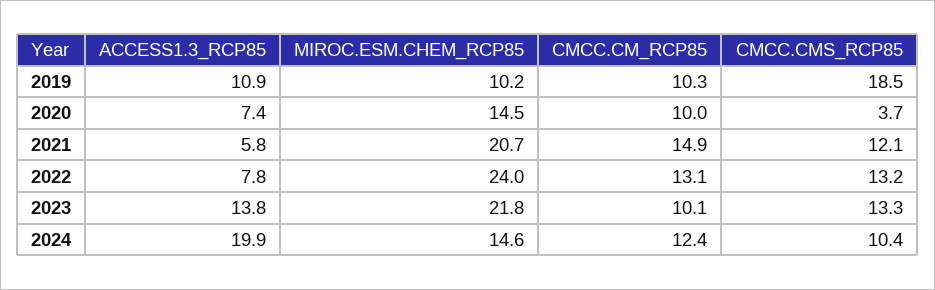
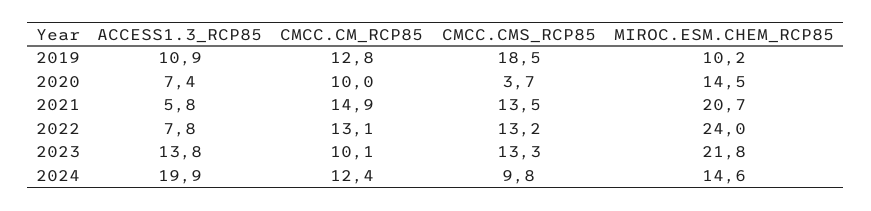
CMCC.CM_RCP85, 2019: 10.3 -> 12.8
CMCC.CMS_RCP85, 2021: 12.1 -> 13.5
CMCC.CMS_RCP85, 2024: 10.4 -> 9.8

